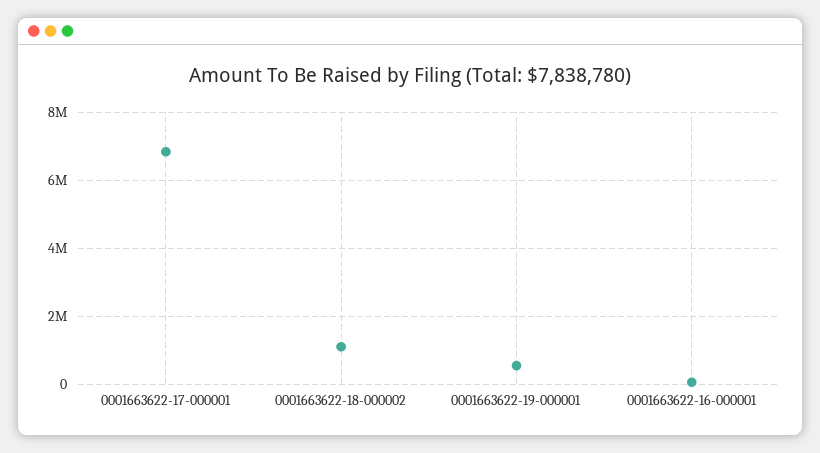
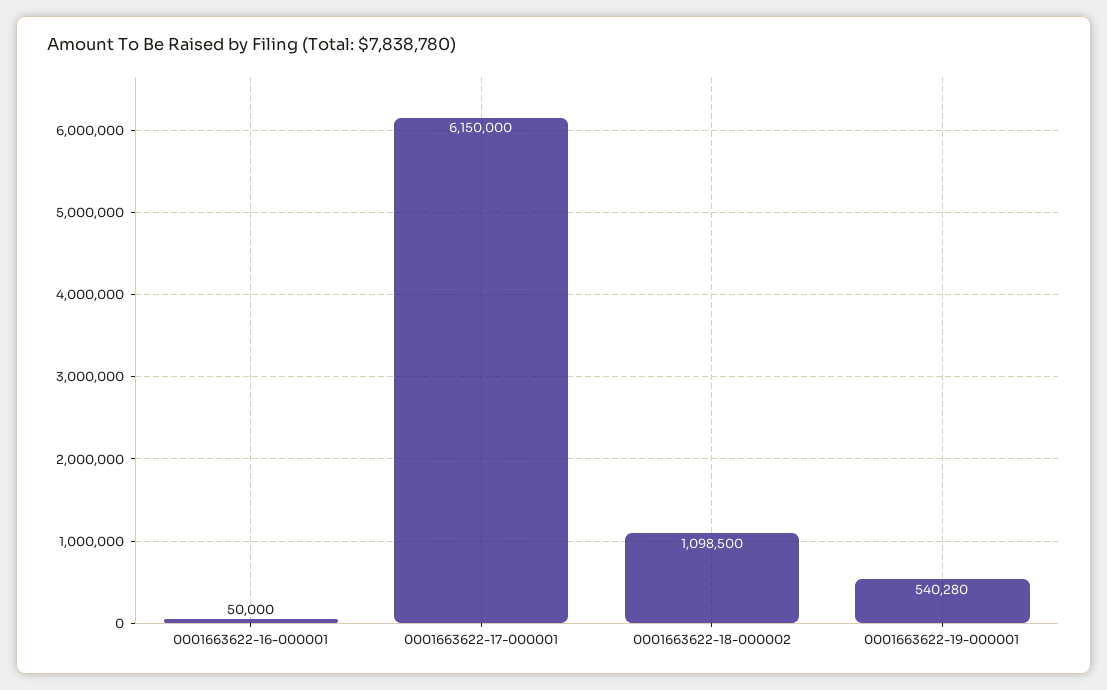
0001663622-17-000001: 6800000 -> 6150000

